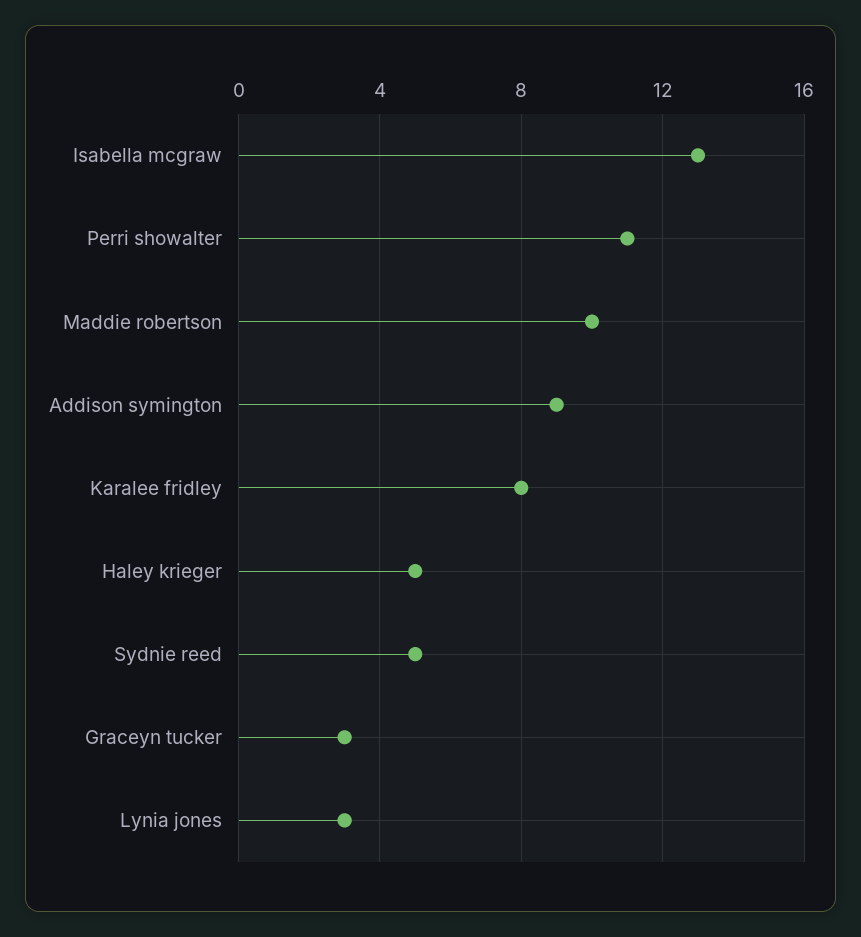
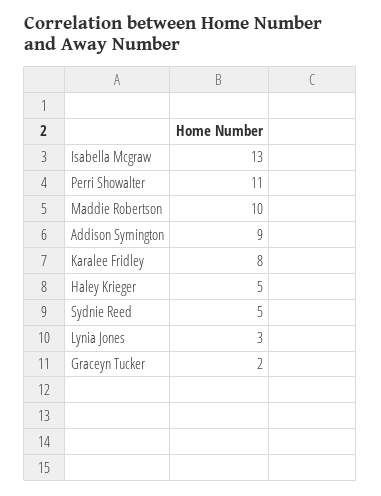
Graceyn tucker: 3 -> 2

